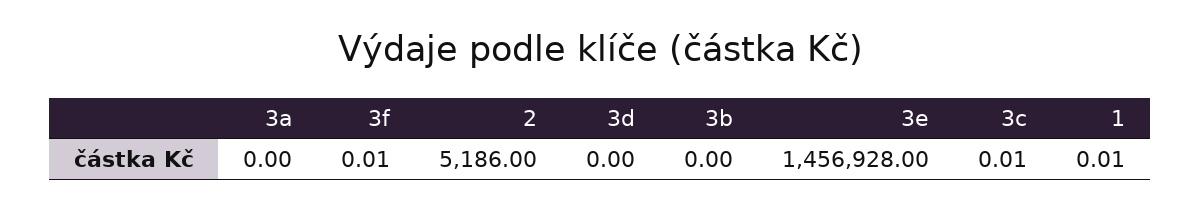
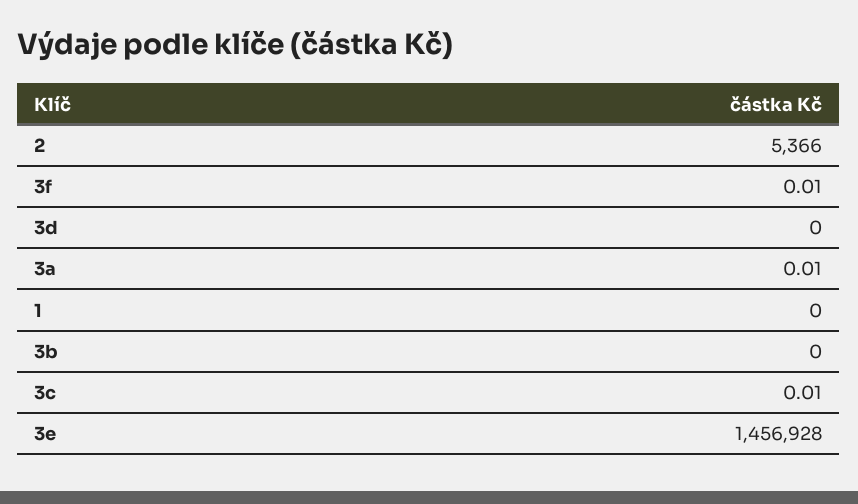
3a: 0 -> 0.01
2: 5186 -> 5366
1: 0.01 -> 0

